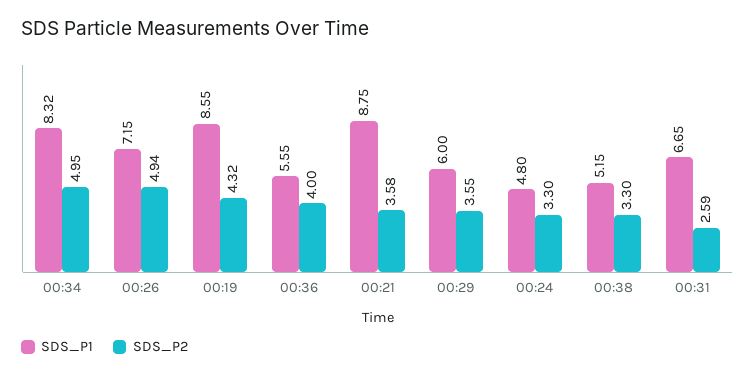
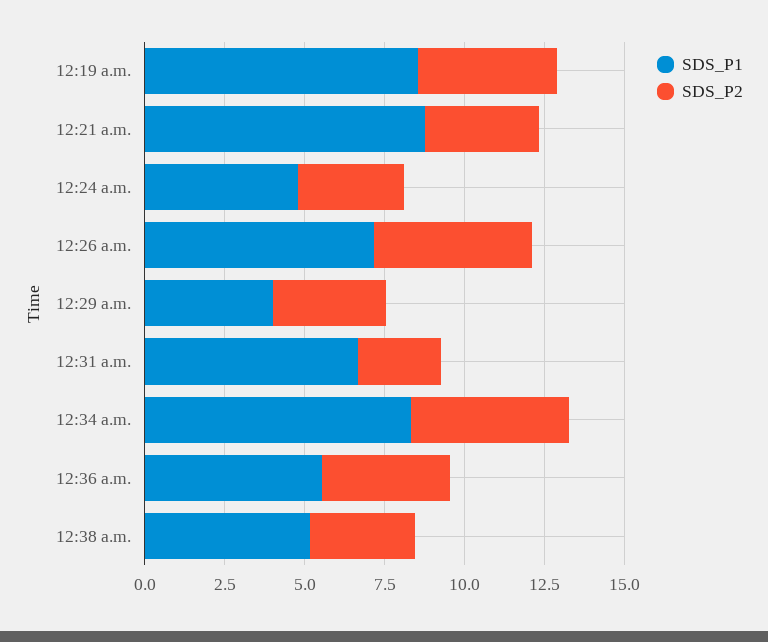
SDS_P1, 00:29: 6 -> 4

